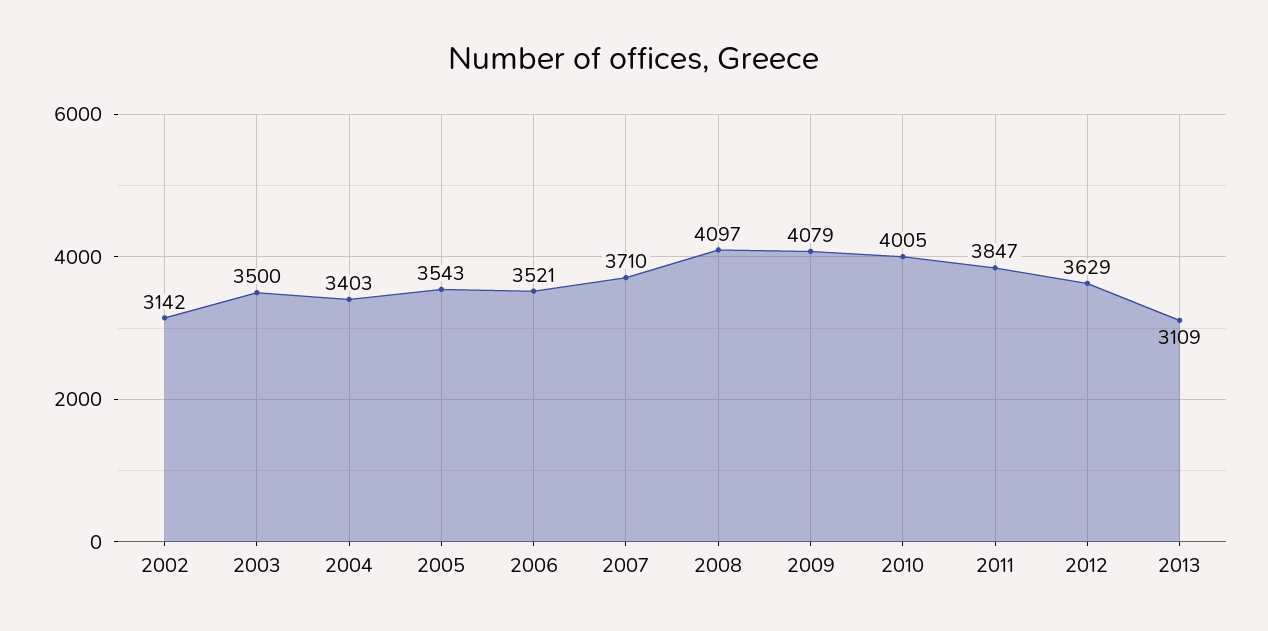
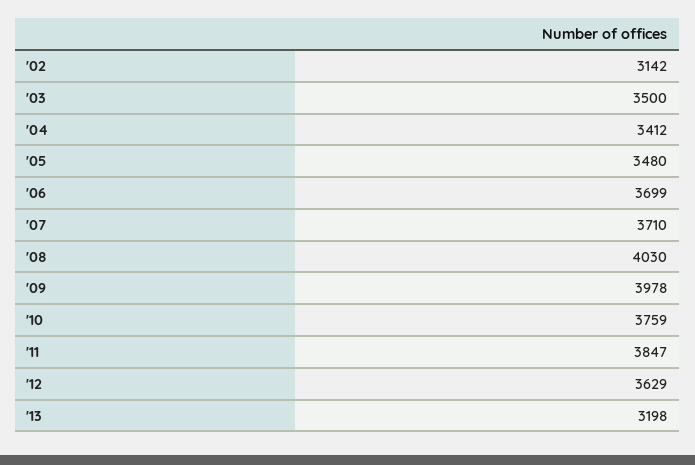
2004: 3403 -> 3412
2005: 3543 -> 3480
2006: 3521 -> 3699
2008: 4097 -> 4030
2009: 4079 -> 3978
2010: 4005 -> 3759
2013: 3109 -> 3198

